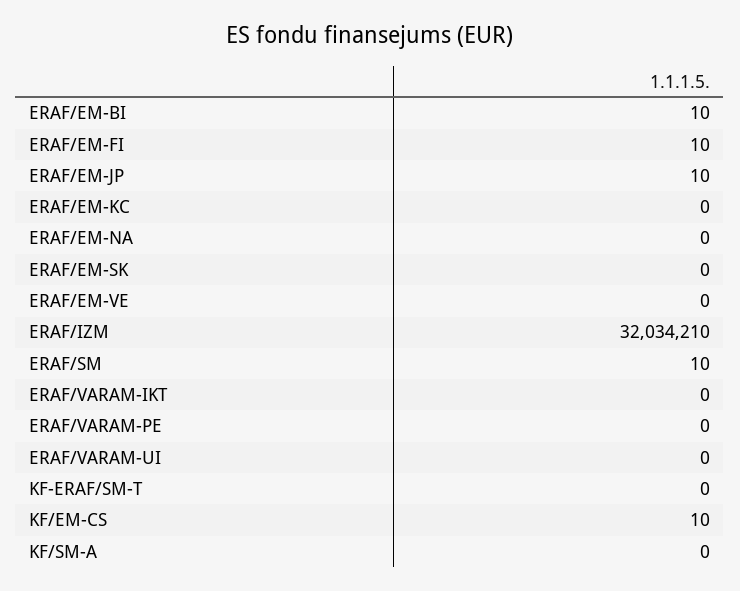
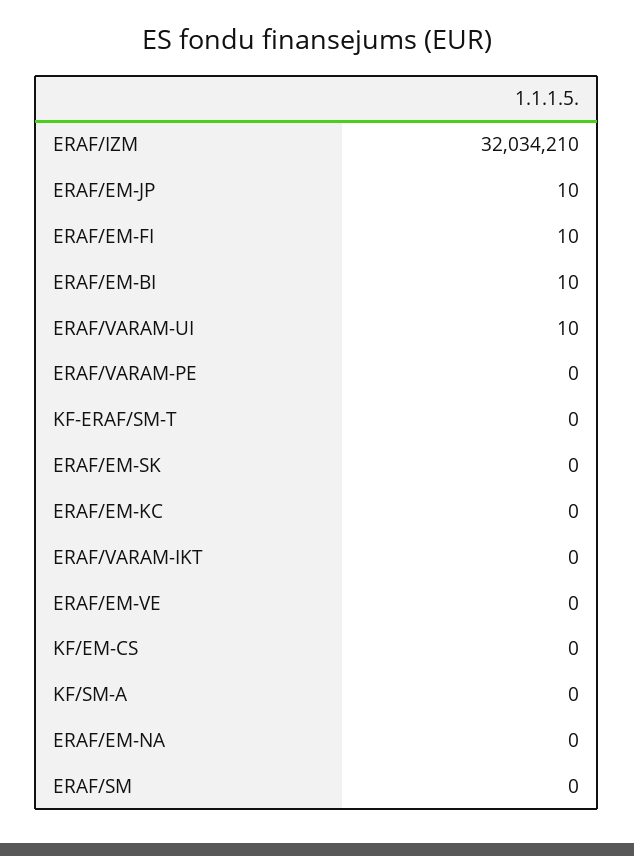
ERAF/SM: 10 -> 0
ERAF/VARAM-UI: 0 -> 10
KF/EM-CS: 10 -> 0

